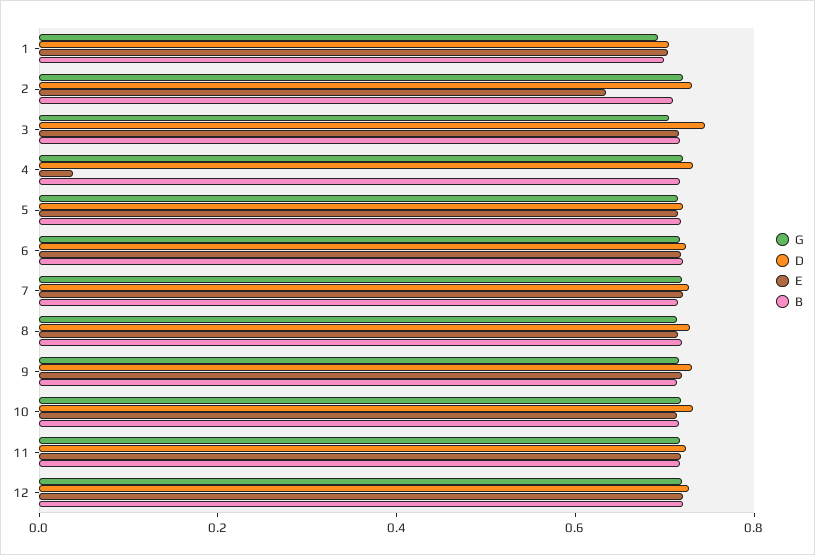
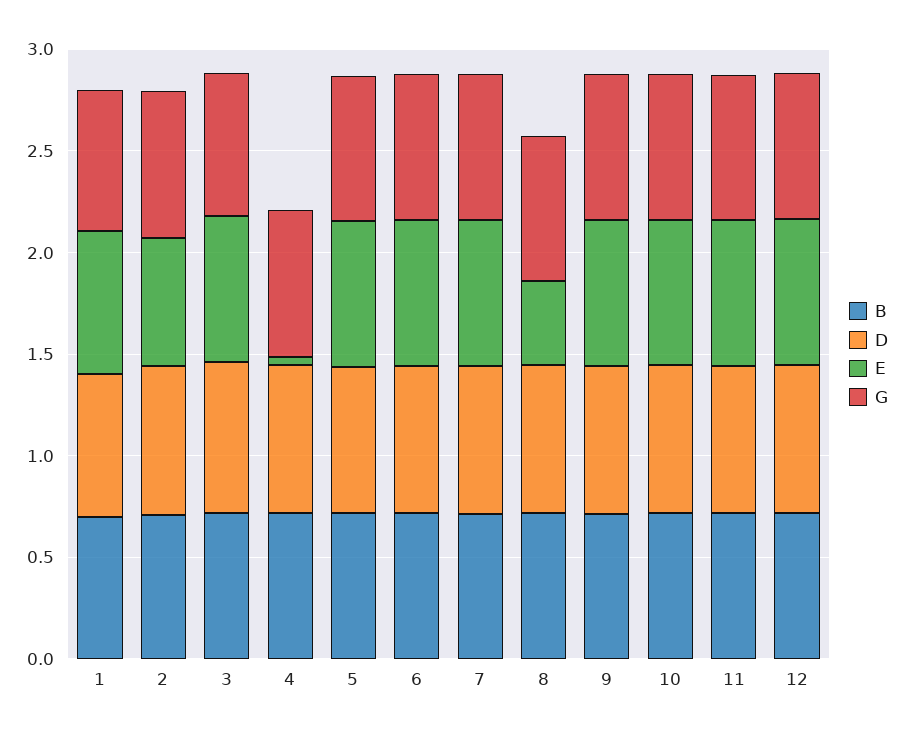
E, 8: 0.7 -> 0.4

